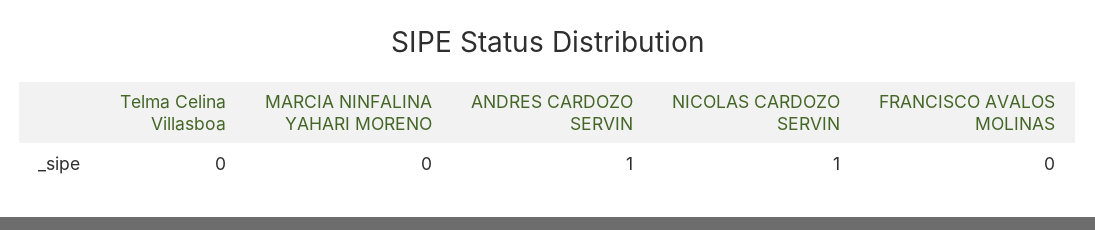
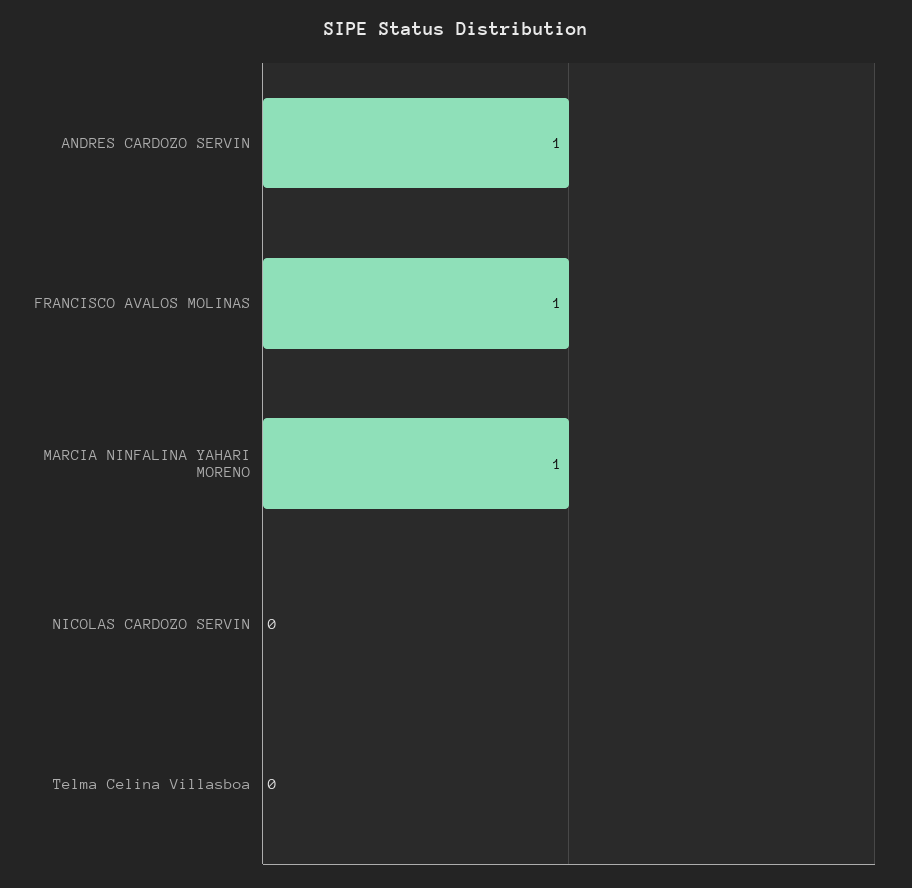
MARCIA NINFALINA YAHARI MORENO: 0 -> 1
NICOLAS CARDOZO SERVIN: 1 -> 0
FRANCISCO AVALOS MOLINAS: 0 -> 1

